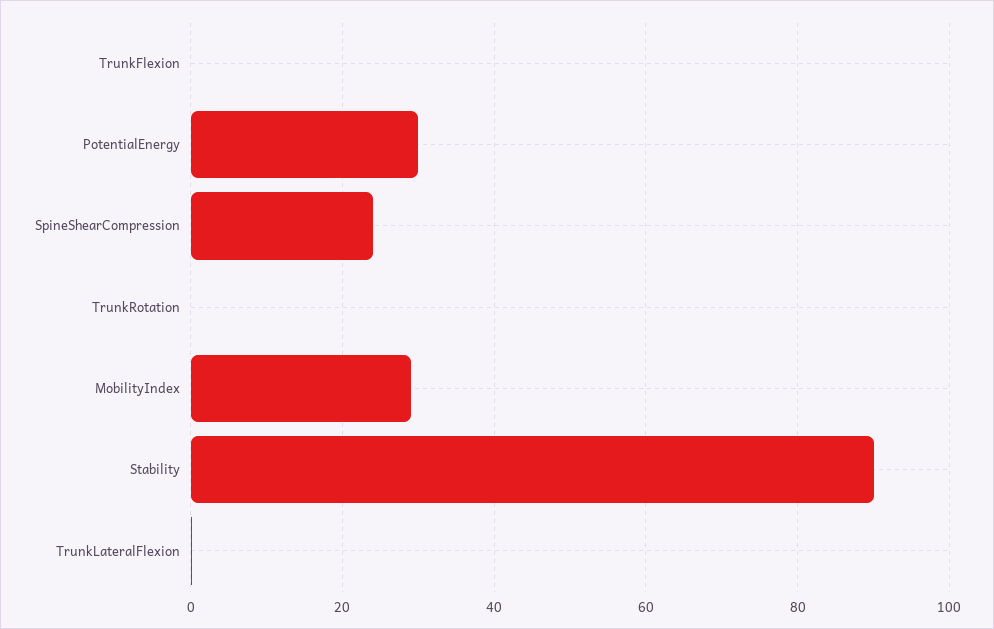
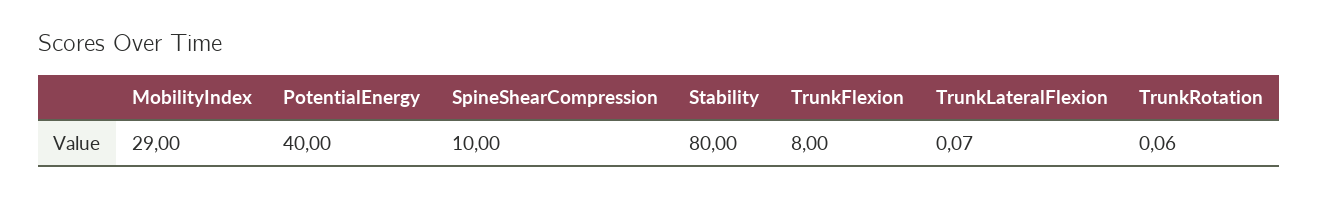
TrunkFlexion: 0 -> 8
PotentialEnergy: 30 -> 40
SpineShearCompression: 24 -> 10
Stability: 90 -> 80

